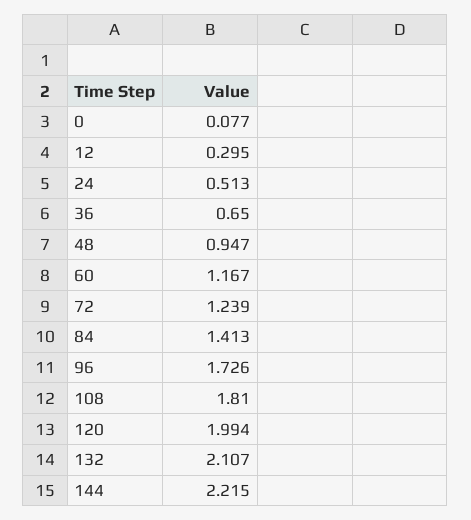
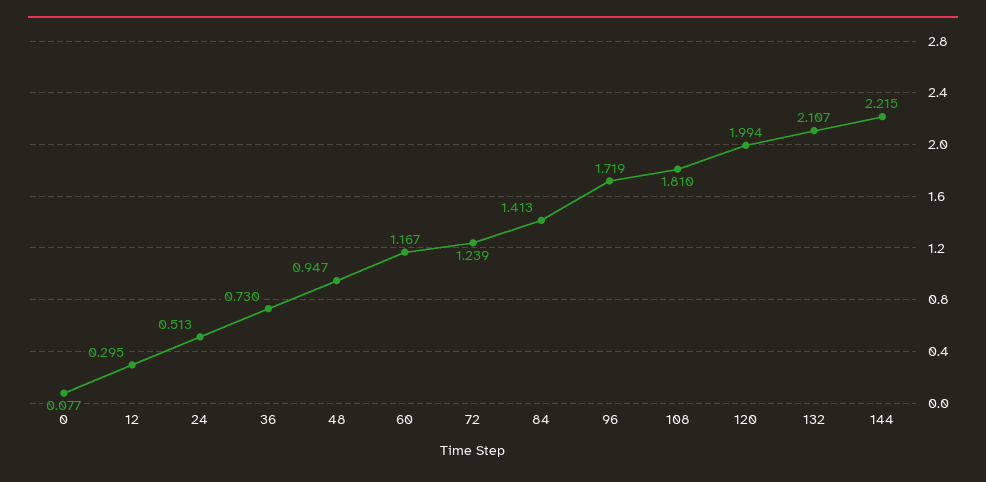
36: 0.65 -> 0.73
96: 1.726 -> 1.719

